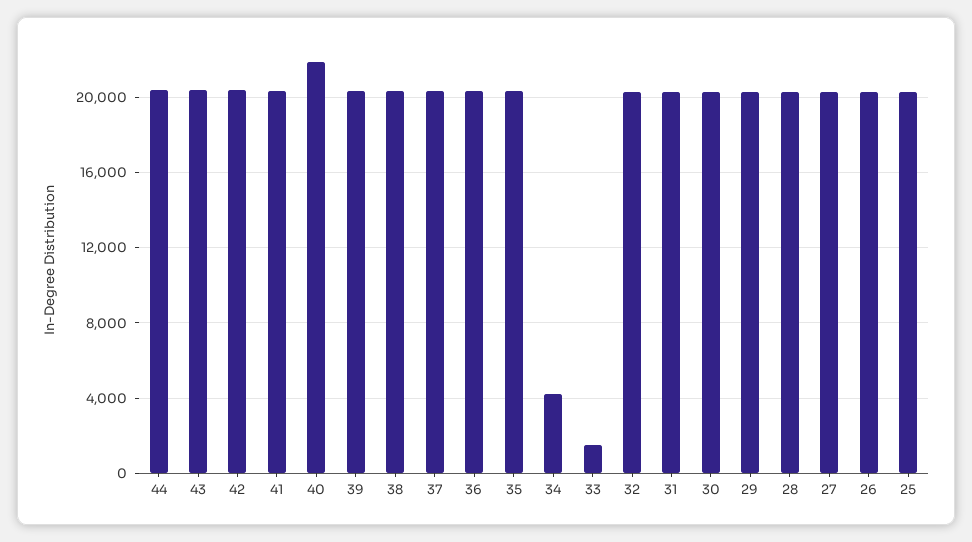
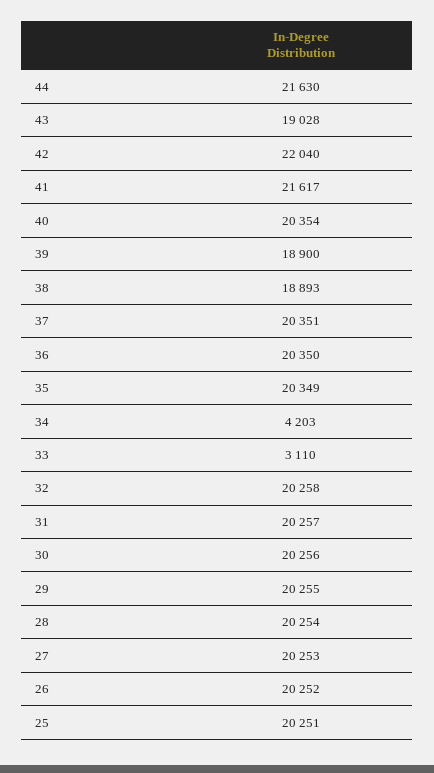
44: 20500 -> 21630
43: 20500 -> 19028
42: 20500 -> 22040
41: 20500 -> 21617
40: 22000 -> 20354
39: 20500 -> 18900
38: 20500 -> 18893
33: 1500 -> 3110

